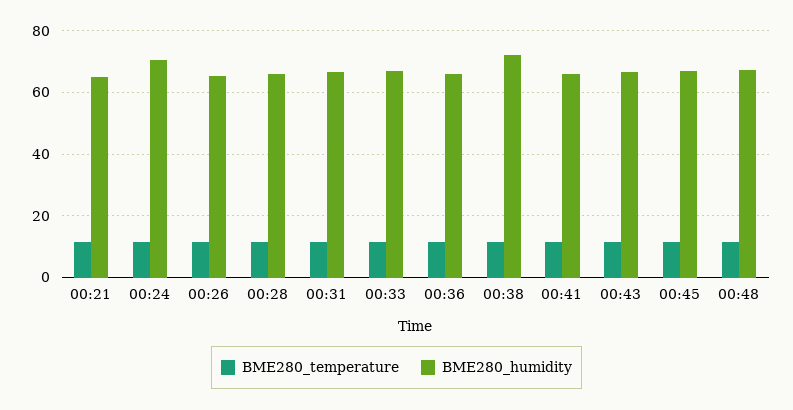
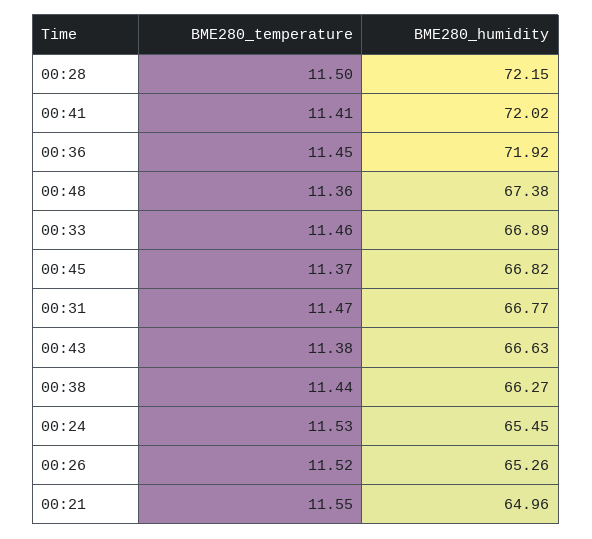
BME280_humidity, 00:24: 70 -> 65.45
BME280_humidity, 00:28: 66 -> 72.15
BME280_humidity, 00:36: 66 -> 71.92
BME280_humidity, 00:38: 72 -> 66.27
BME280_humidity, 00:41: 66 -> 72.02

